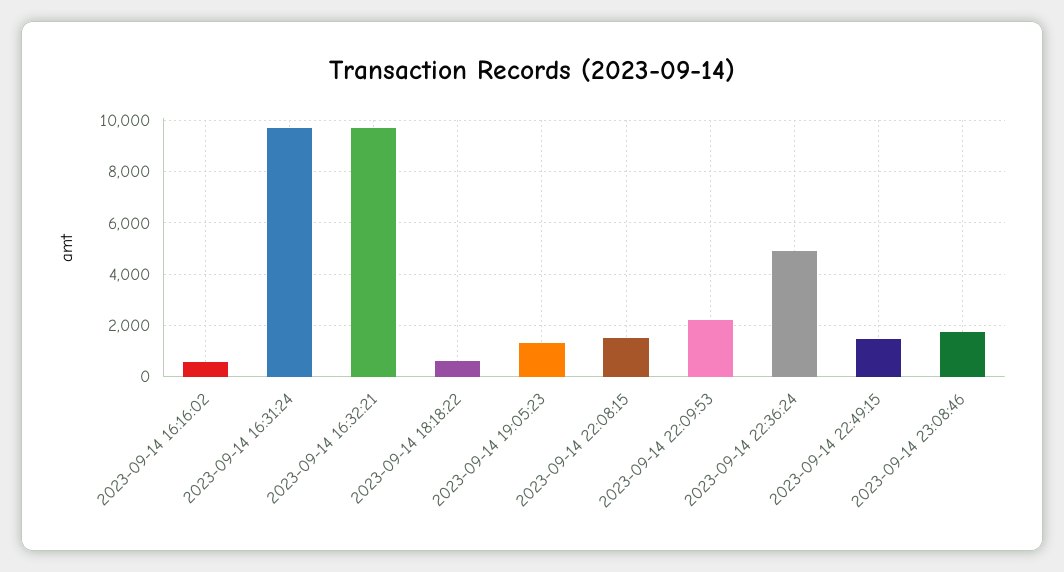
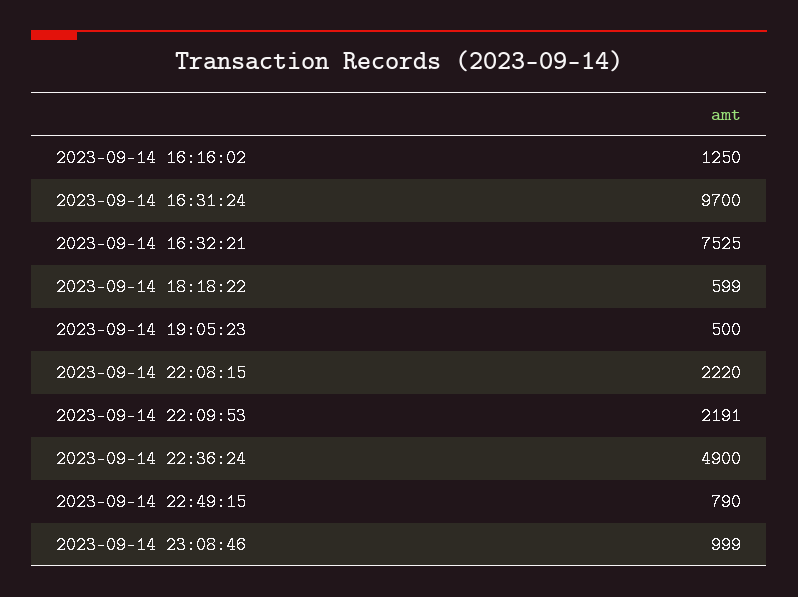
2023-09-14 16:16:02: 500 -> 1250
2023-09-14 16:32:21: 9750 -> 7525
2023-09-14 19:05:23: 1250 -> 500
2023-09-14 22:08:15: 1500 -> 2220
2023-09-14 22:49:15: 1500 -> 790
2023-09-14 23:08:46: 1750 -> 999

